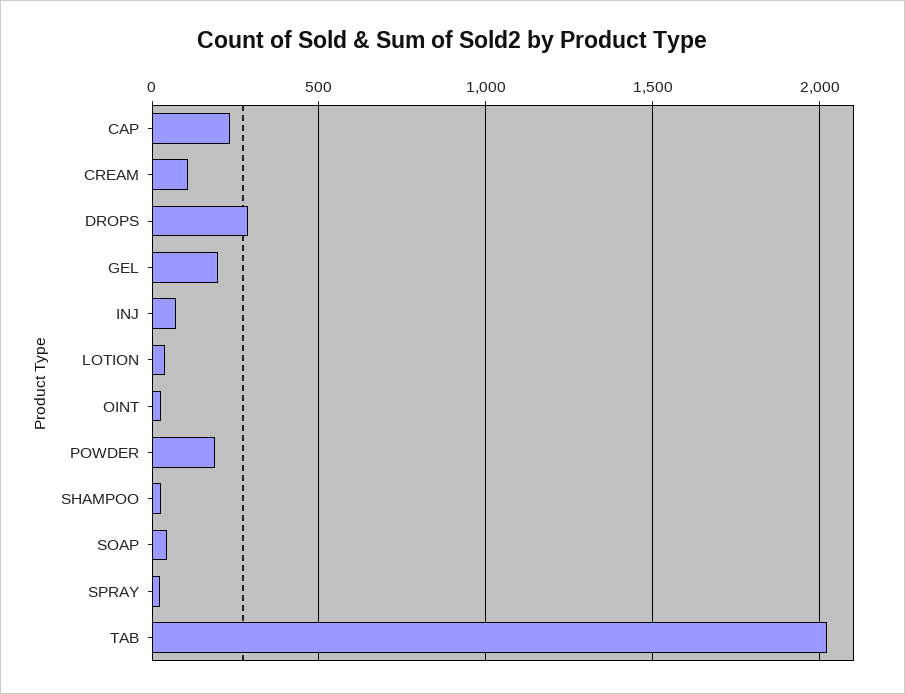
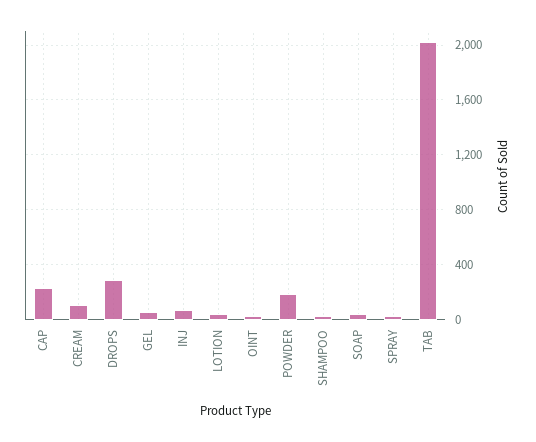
GEL: 200 -> 50

